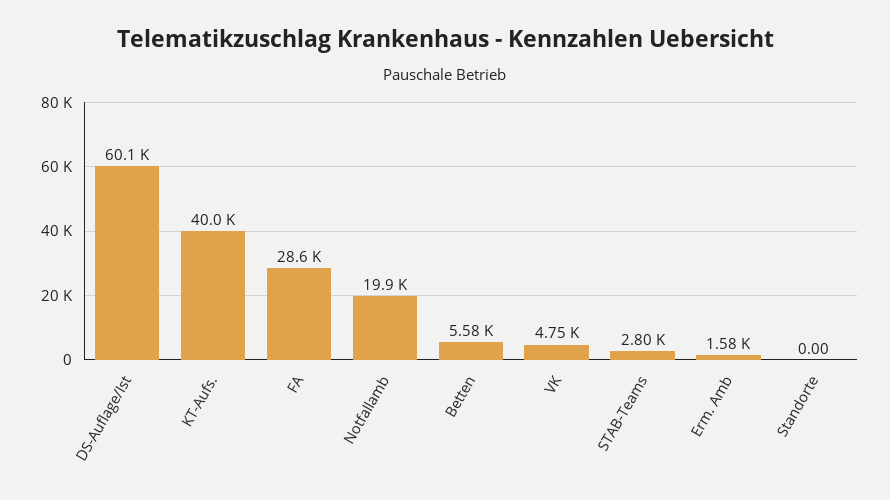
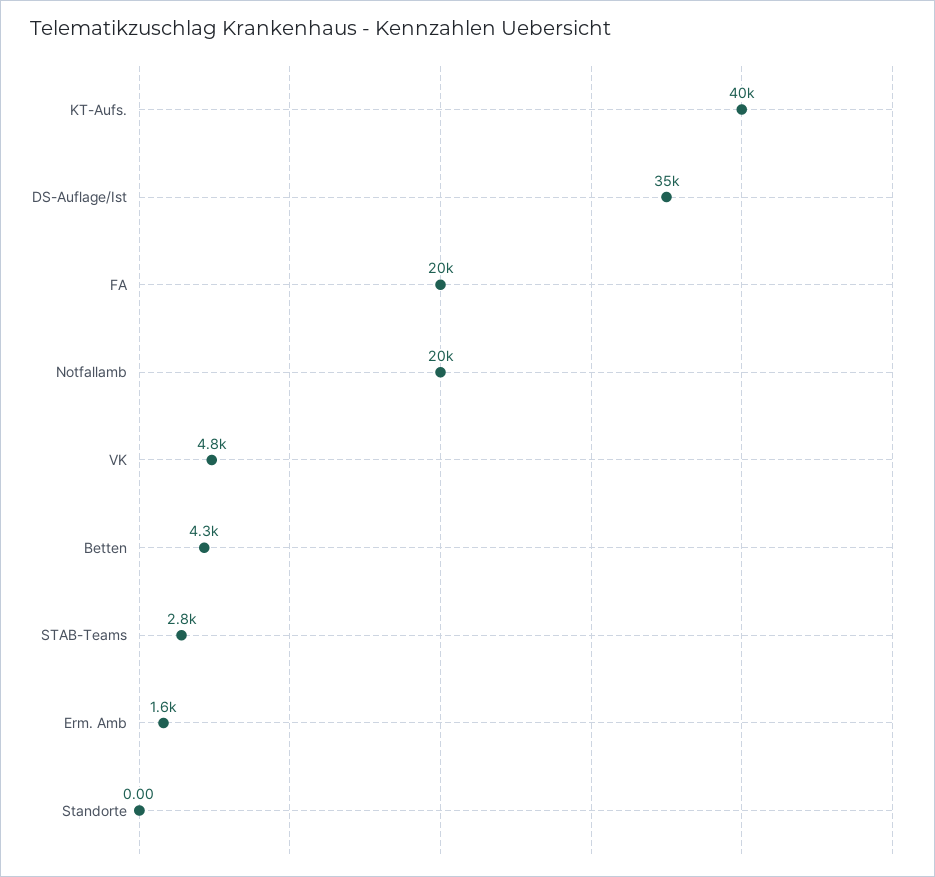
DS-Auflage/Ist: 60100 -> 35000
FA: 28600 -> 20000
Betten: 5580 -> 4300

